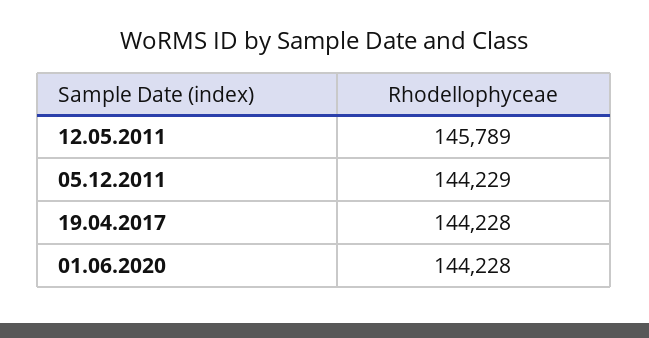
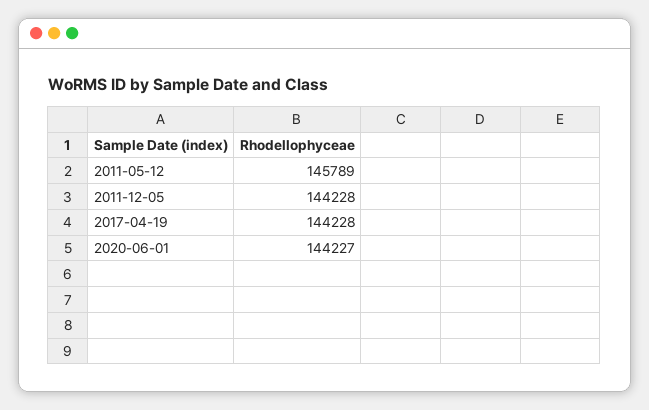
05.12.2011: 144229 -> 144228
01.06.2020: 144228 -> 144227

